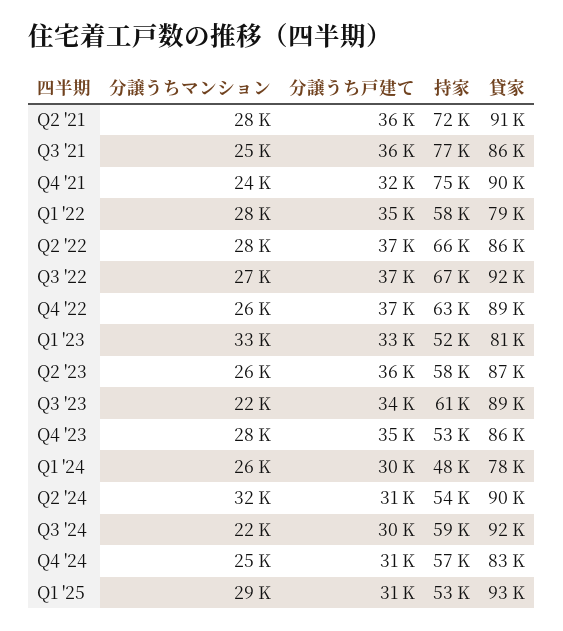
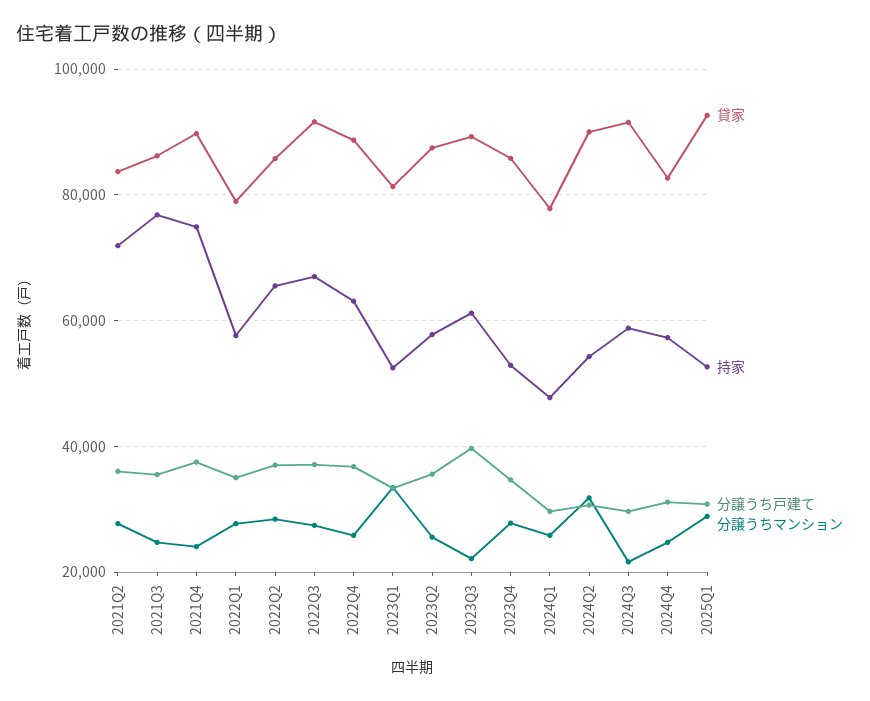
貸家, Q2 '21: 91000 -> 84000
分譲うち戸建て, Q4 '21: 32000 -> 38000
分譲うち戸建て, Q3 '23: 34000 -> 40000

